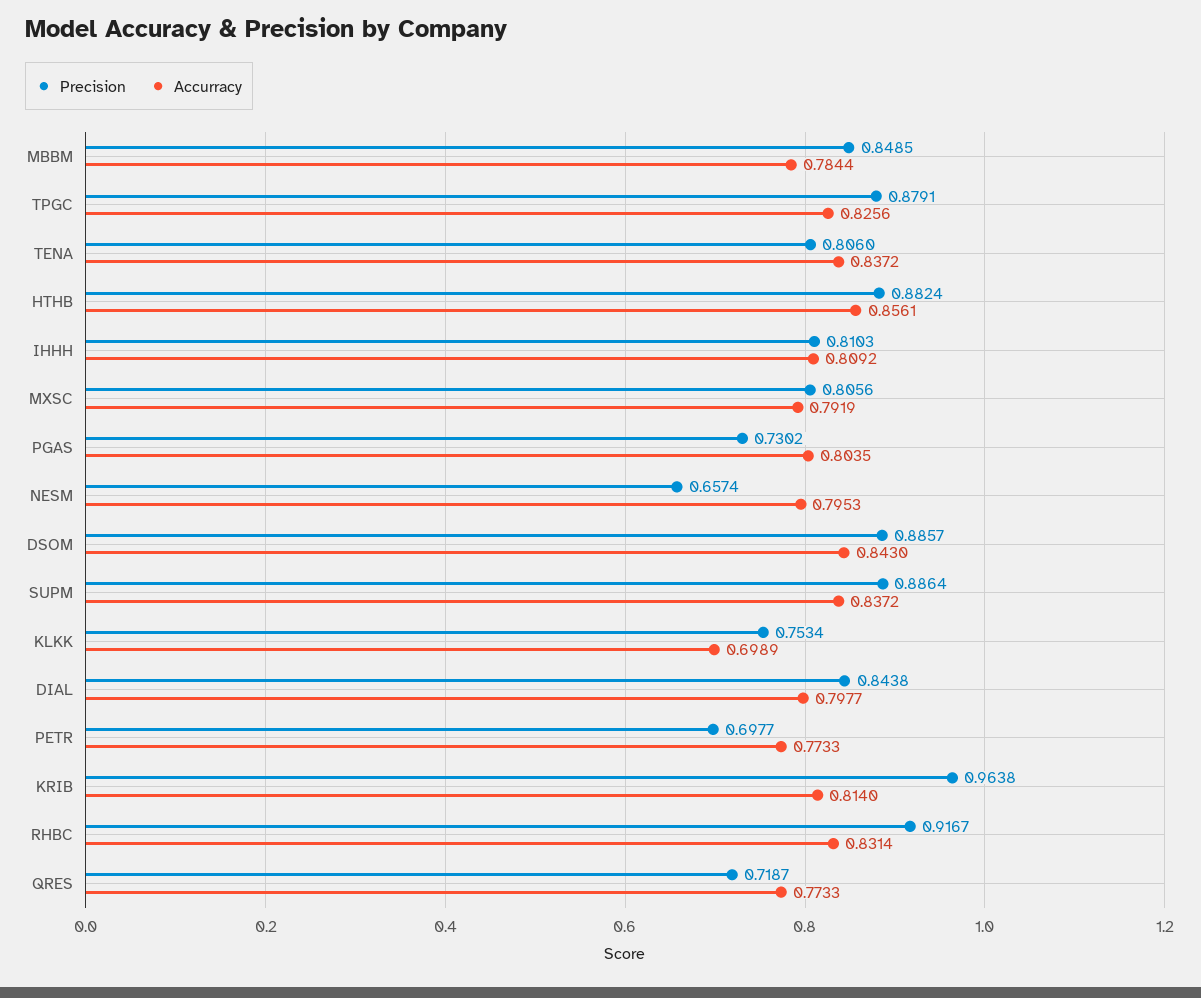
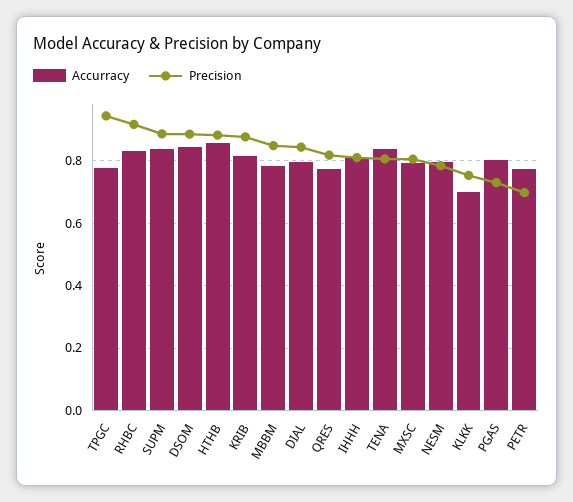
Precision, TPGC: 0.8791 -> 0.94
Accurracy, TPGC: 0.8256 -> 0.78
Precision, NESM: 0.6574 -> 0.78
Precision, KRIB: 0.9638 -> 0.88
Precision, QRES: 0.7187 -> 0.82

